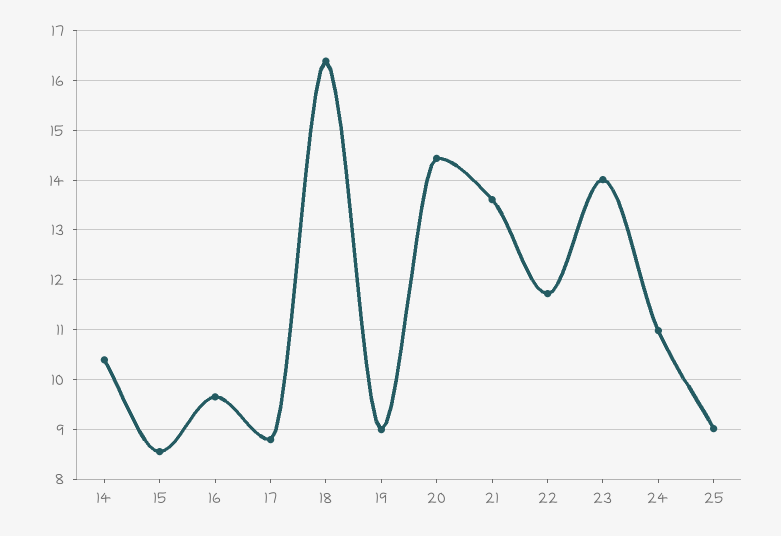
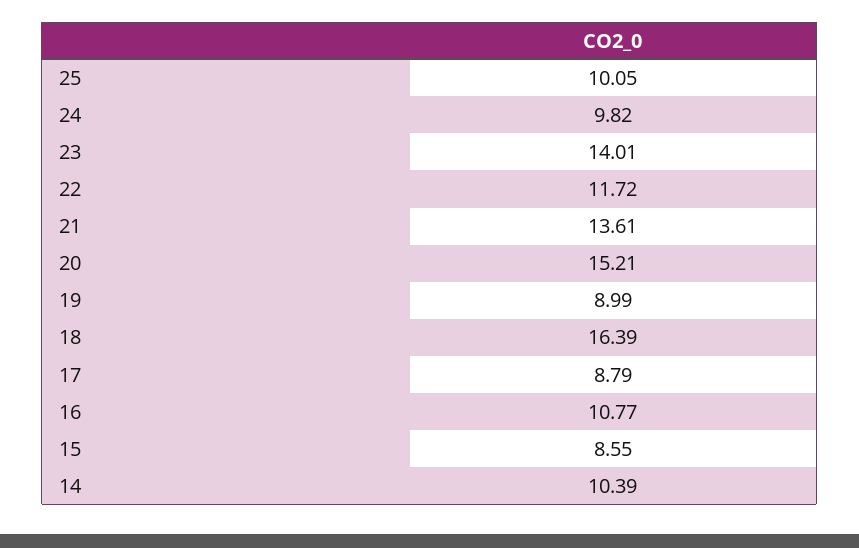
16: 9.6 -> 10.77
20: 14.4 -> 15.21
24: 11 -> 9.82
25: 9 -> 10.05

